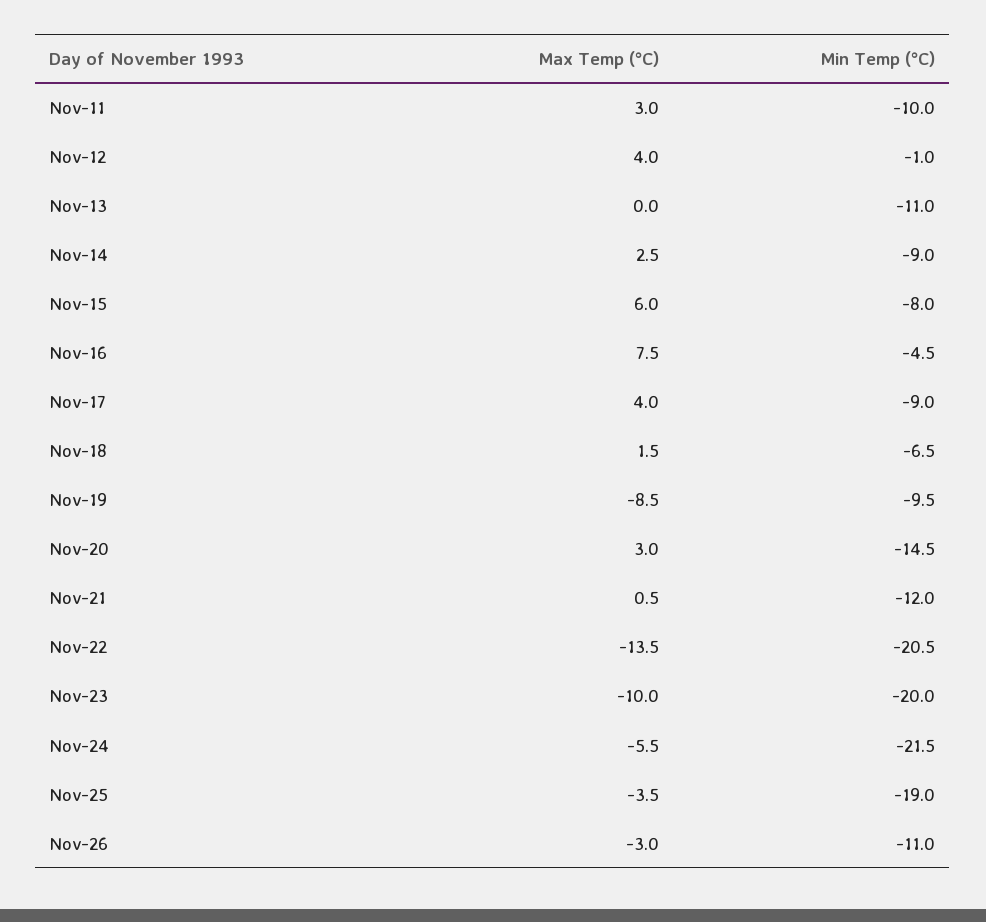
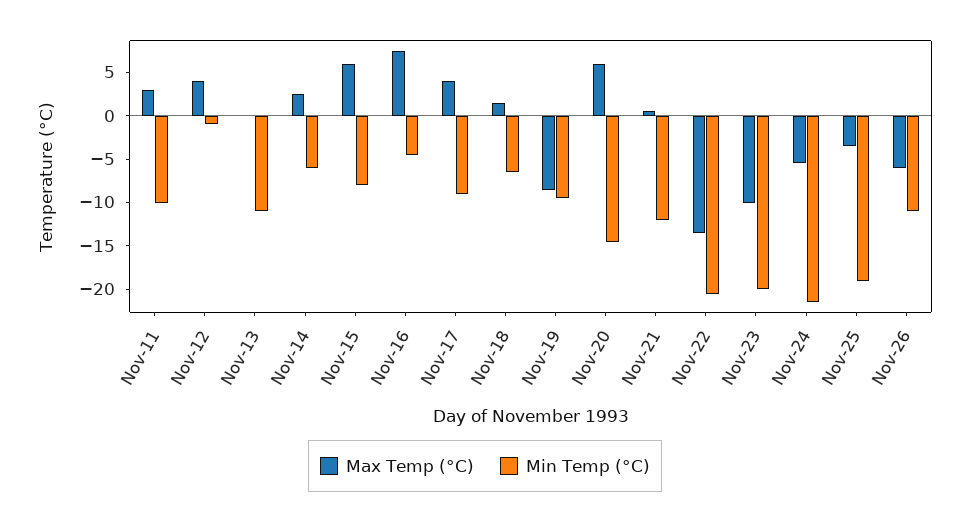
Min Temp (°C), Nov-14: -9 -> -6
Max Temp (°C), Nov-20: 3 -> 6
Max Temp (°C), Nov-26: -3 -> -6

